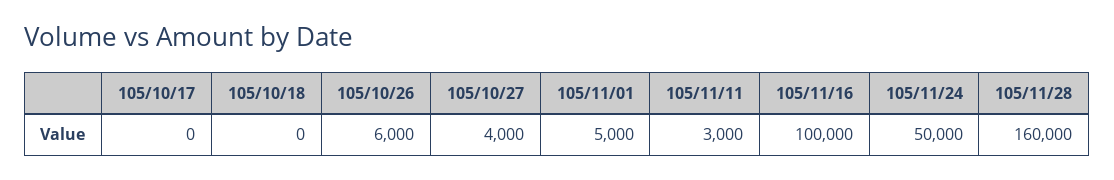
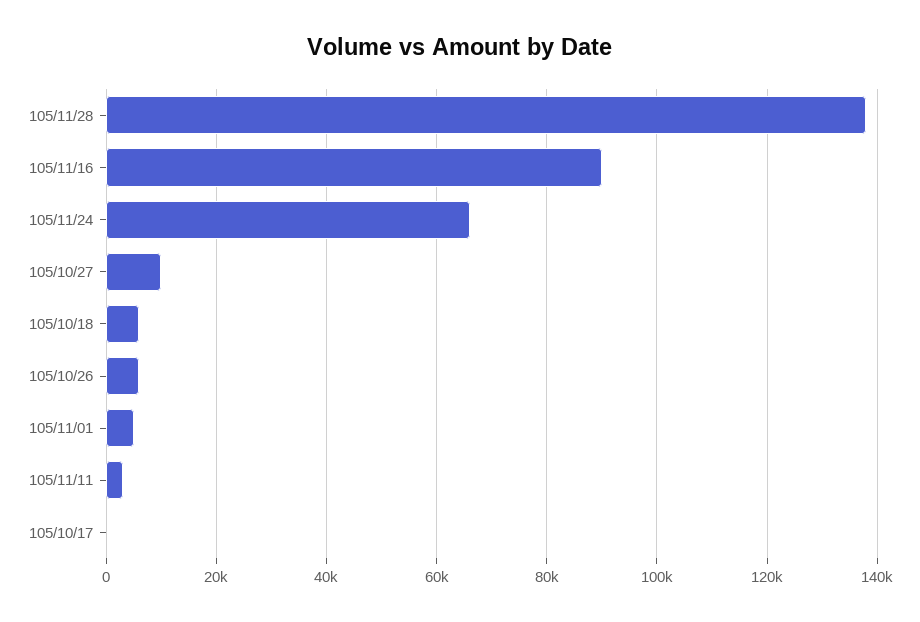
105/10/18: 0 -> 6000
105/10/27: 4000 -> 10000
105/11/16: 100000 -> 90000
105/11/24: 50000 -> 66000
105/11/28: 160000 -> 138000

